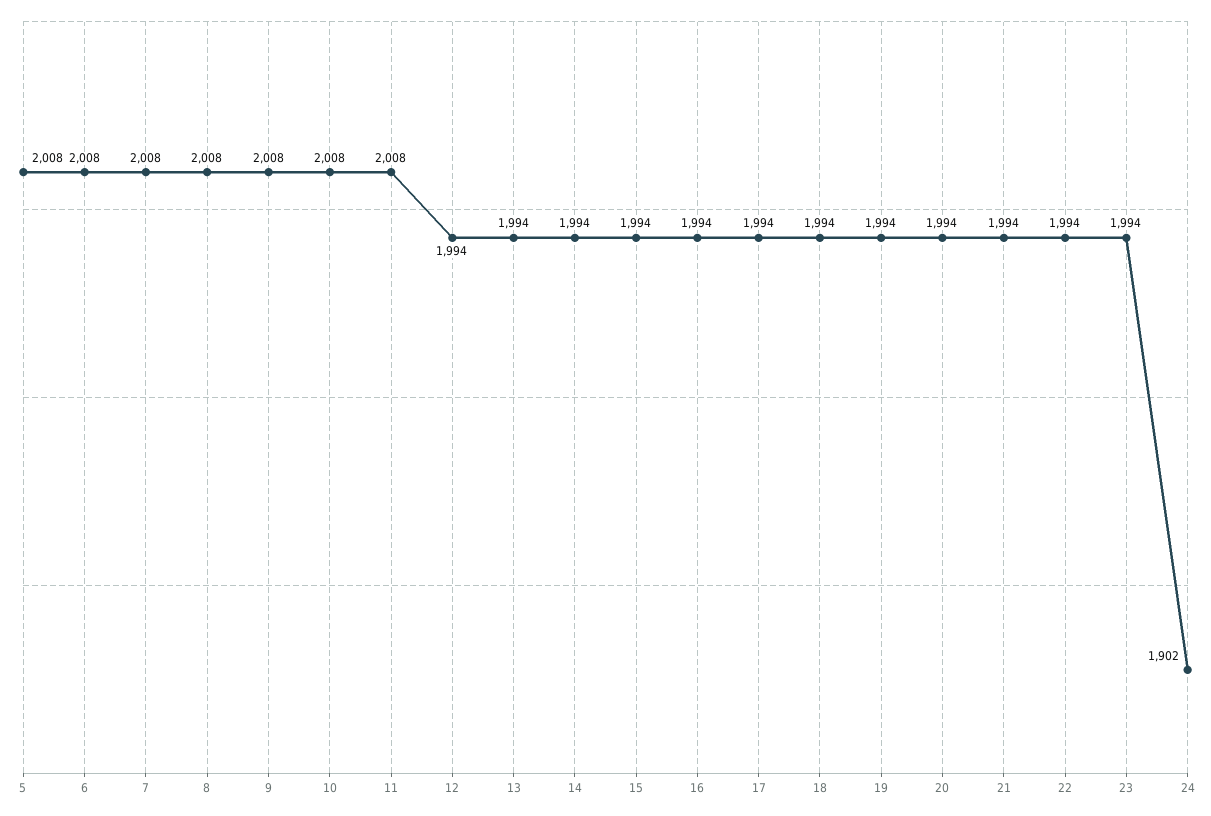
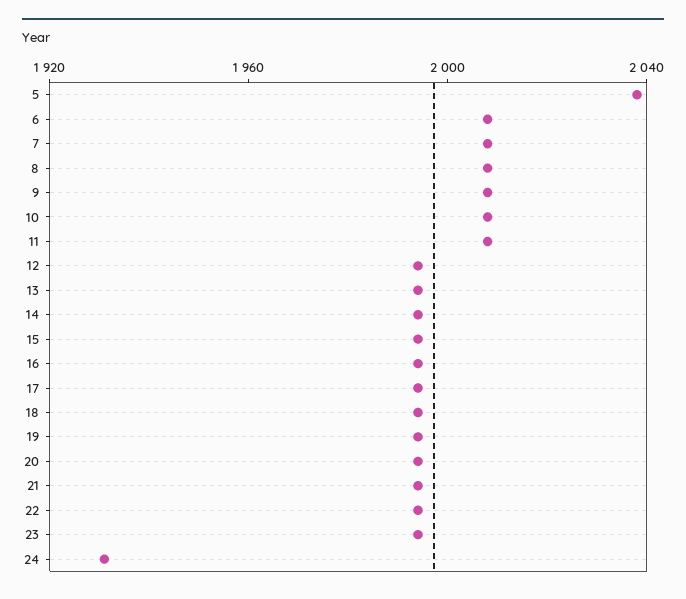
5: 2008 -> 2040
24: 1902 -> 1930

